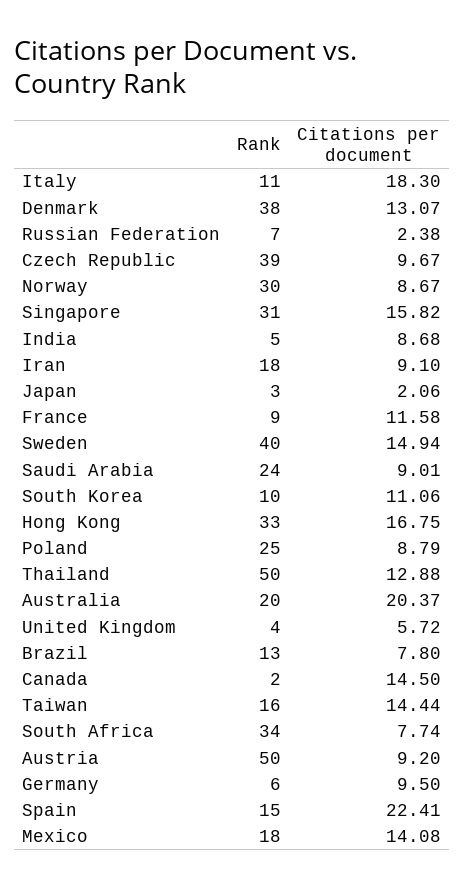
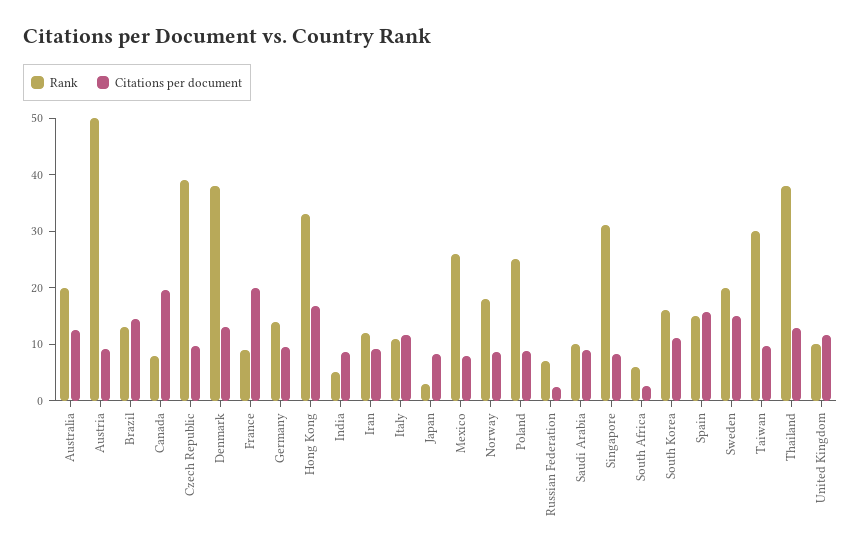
Citations per document, Italy: 18.3 -> 12
Rank, Norway: 30 -> 18
Citations per document, Singapore: 15.82 -> 8
Rank, Iran: 18 -> 12
Citations per document, Japan: 2.06 -> 8
Citations per document, France: 11.58 -> 20
Rank, Sweden: 40 -> 20
Rank, Saudi Arabia: 24 -> 10
Rank, South Korea: 10 -> 16
Rank, Thailand: 50 -> 38
Citations per document, Australia: 20.37 -> 12
Rank, United Kingdom: 4 -> 10
Citations per document, United Kingdom: 5.72 -> 12
Citations per document, Brazil: 7.8 -> 14
Rank, Canada: 2 -> 8
Citations per document, Canada: 14.5 -> 20
Rank, Taiwan: 16 -> 30
Citations per document, Taiwan: 14.44 -> 10
Rank, South Africa: 34 -> 6
Citations per document, South Africa: 7.74 -> 2
Rank, Germany: 6 -> 14
Citations per document, Spain: 22.41 -> 16
Rank, Mexico: 18 -> 26
Citations per document, Mexico: 14.08 -> 8

